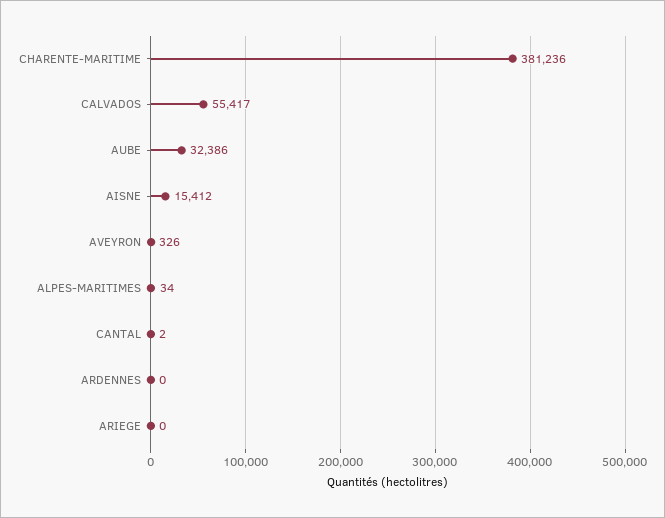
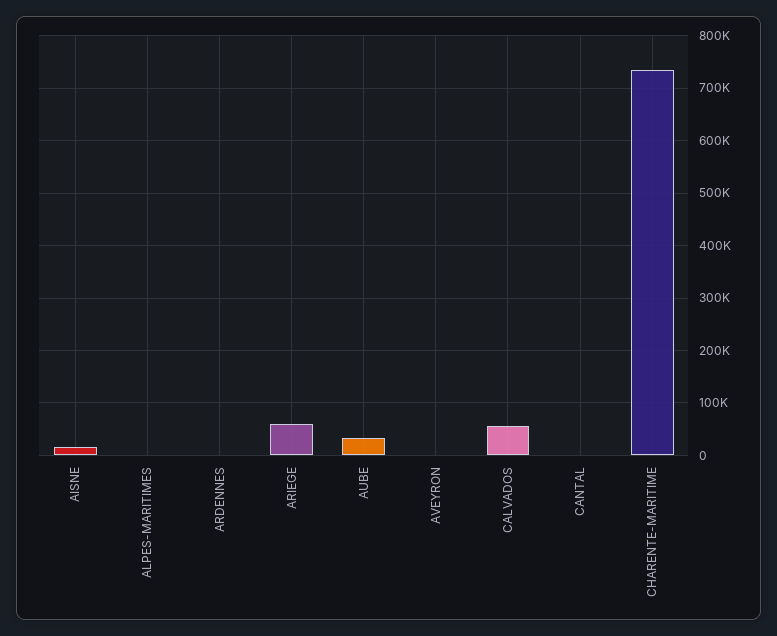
CHARENTE-MARITIME: 381236 -> 740000
ARIEGE: 0 -> 60000

